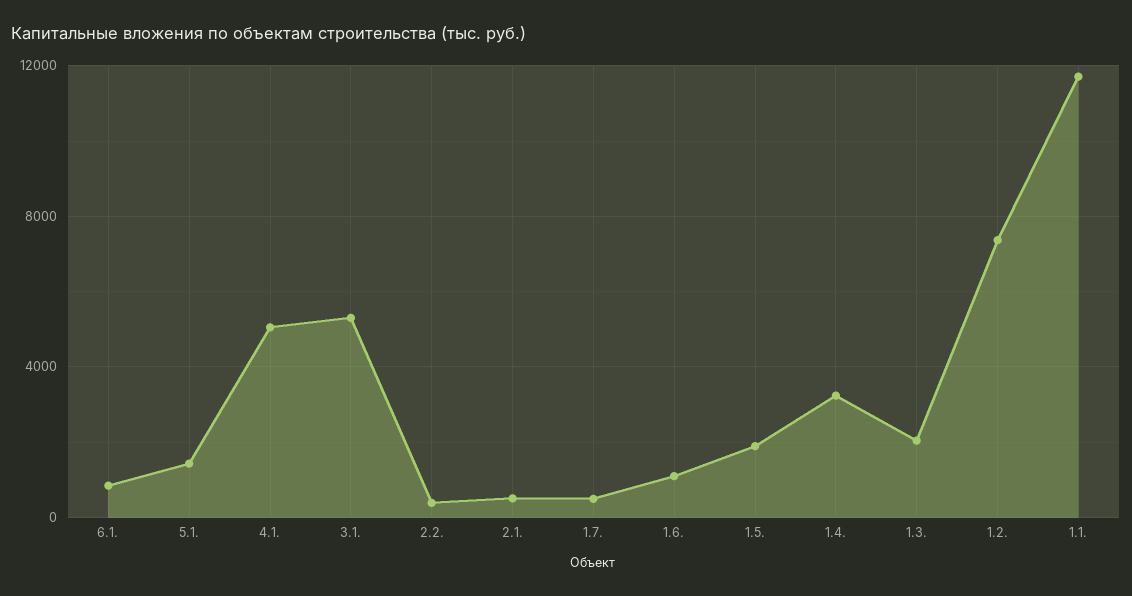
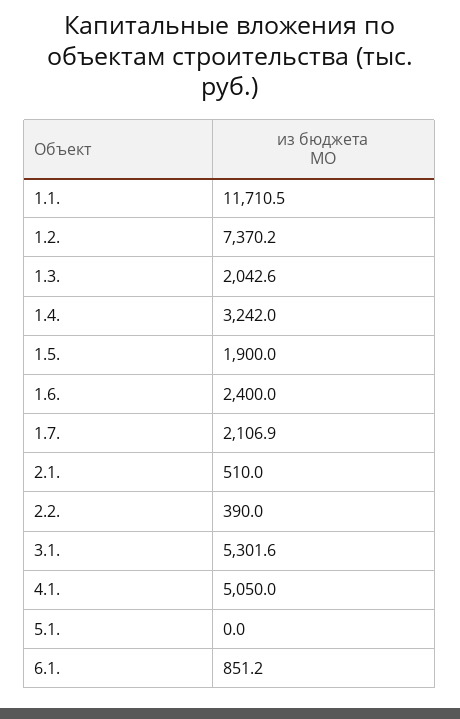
5.1.: 1500 -> 0
1.7.: 500 -> 2106.9
1.6.: 1000 -> 2400

